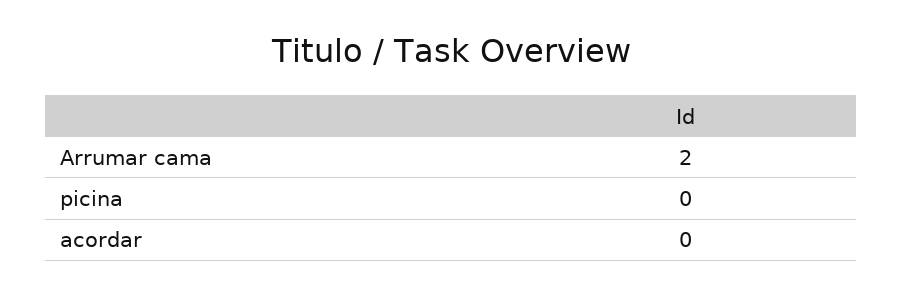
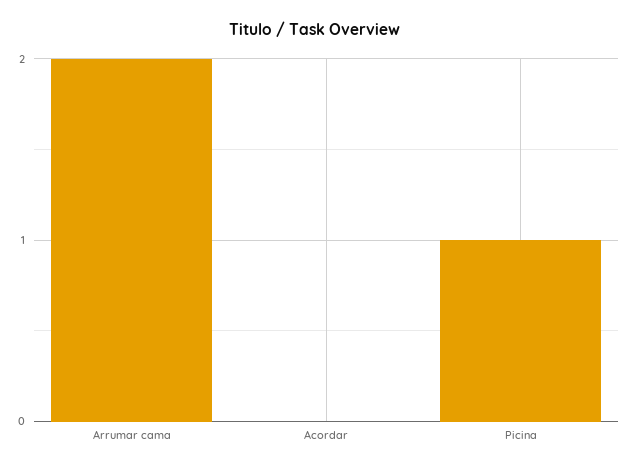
picina: 0 -> 1

